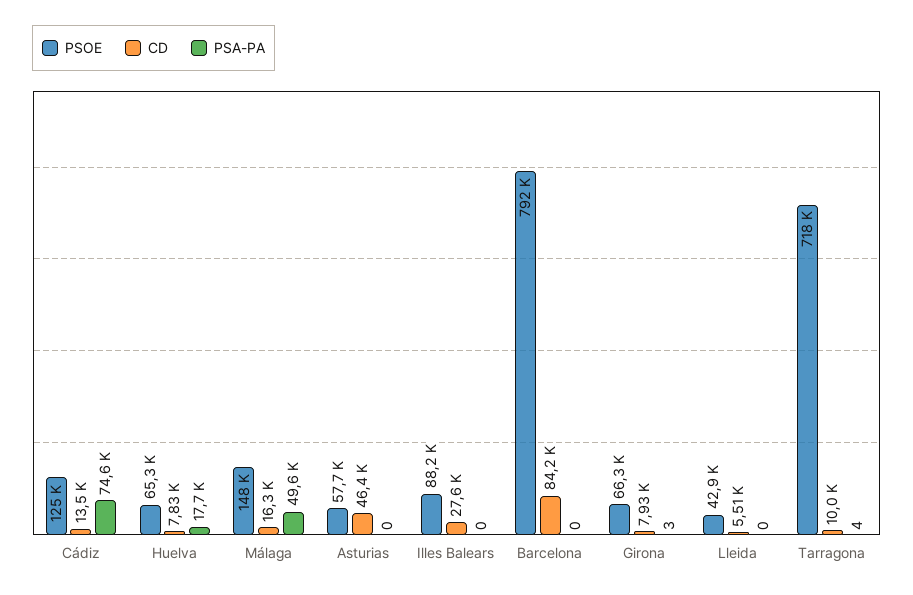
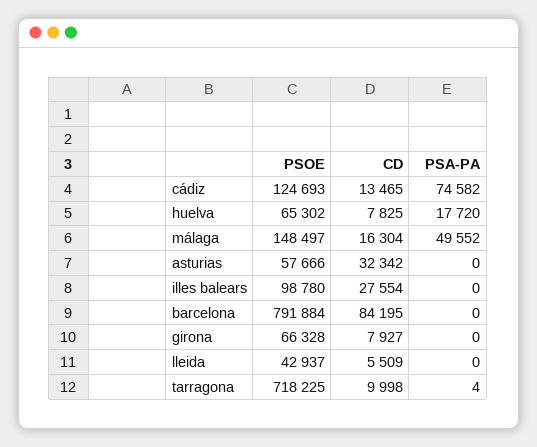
CD, Asturias: 46400 -> 32342
PSOE, Illes Balears: 88200 -> 98780
PSA-PA, Girona: 3 -> 0

